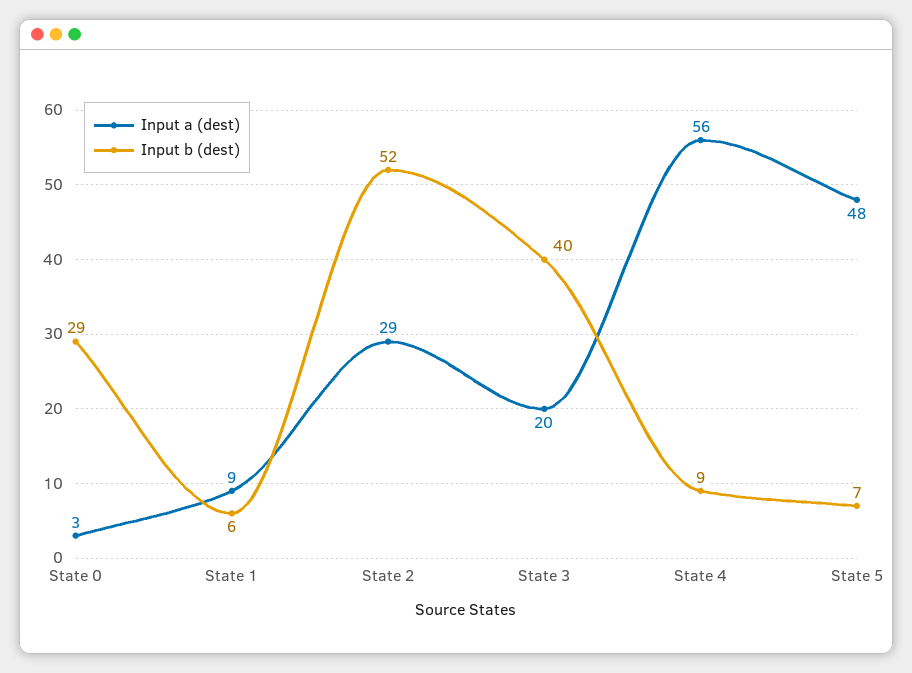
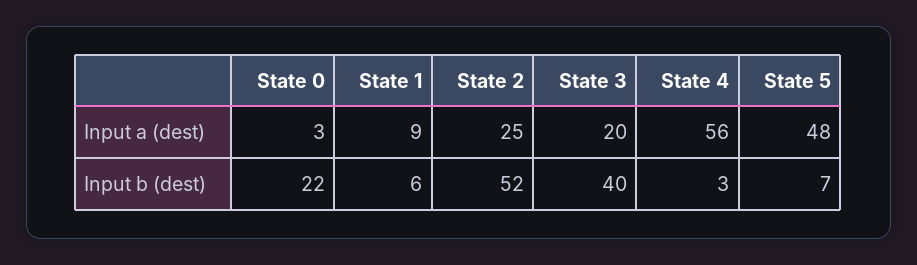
Input b (dest), State 0: 29 -> 22
Input a (dest), State 2: 29 -> 25
Input b (dest), State 4: 9 -> 3

